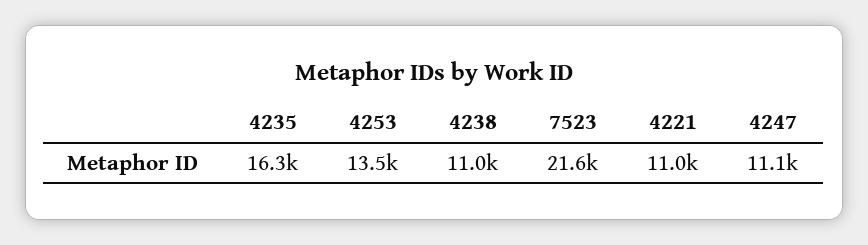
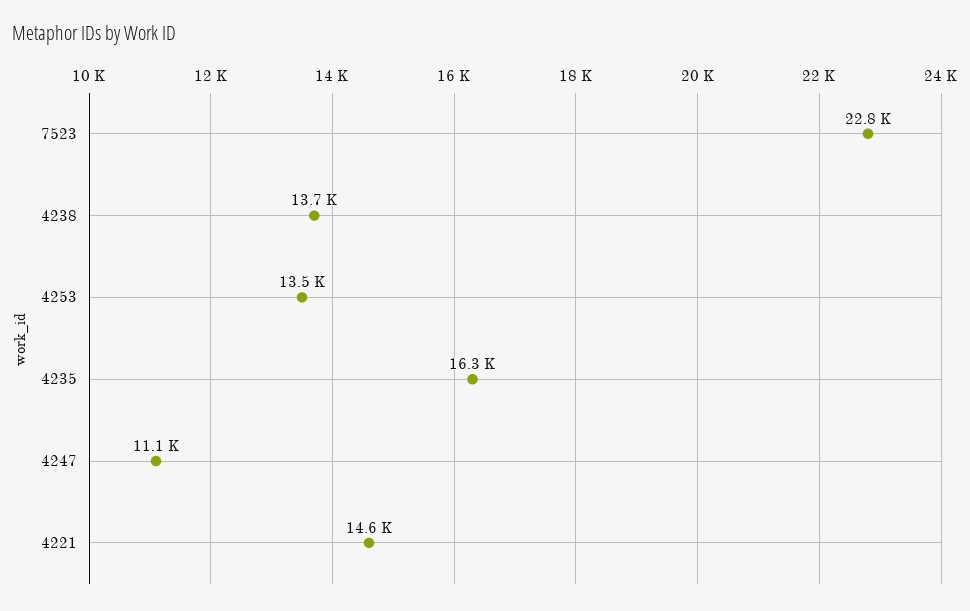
4238: 11000 -> 13700
7523: 21600 -> 22800
4221: 11000 -> 14600

